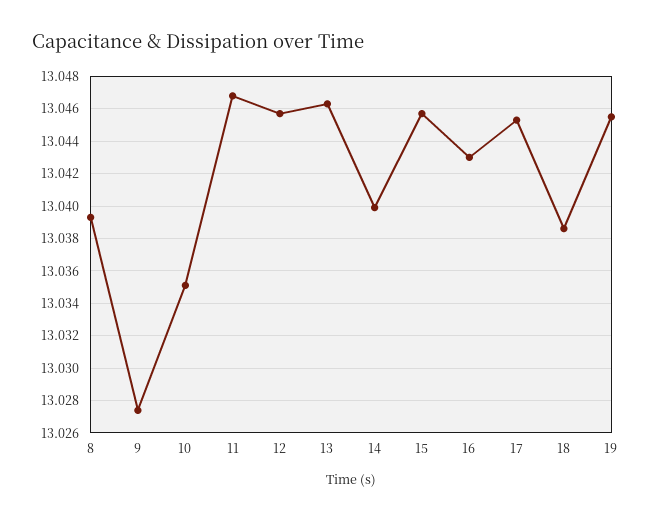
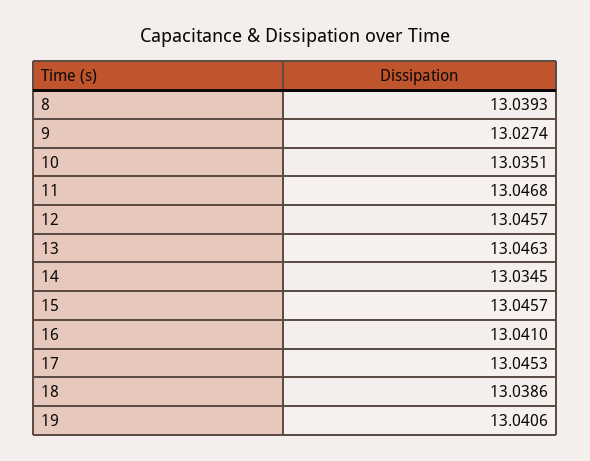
14: 13.04 -> 13.0345
16: 13.043 -> 13.041
19: 13.0455 -> 13.0406

